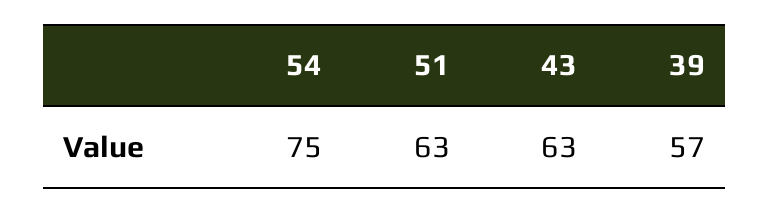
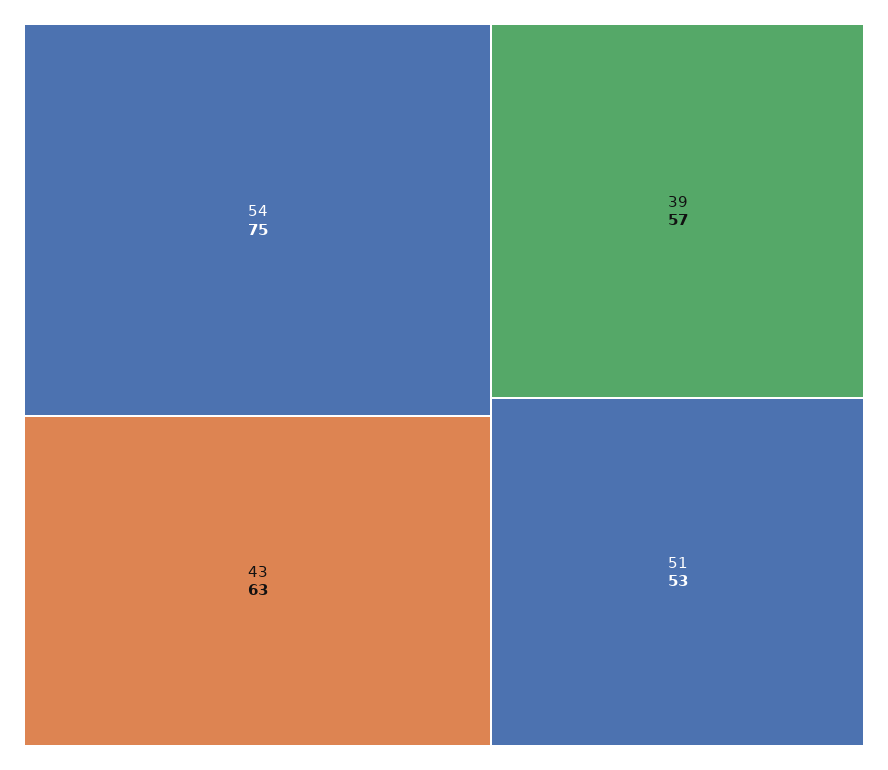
51: 63 -> 53

